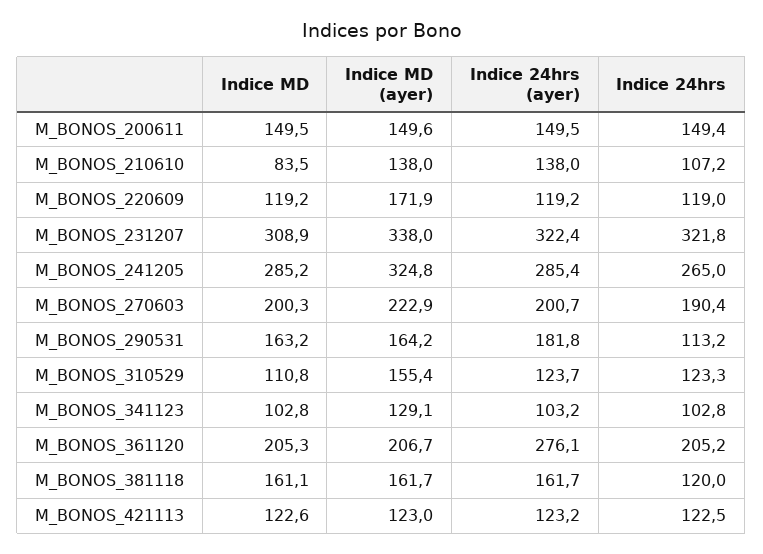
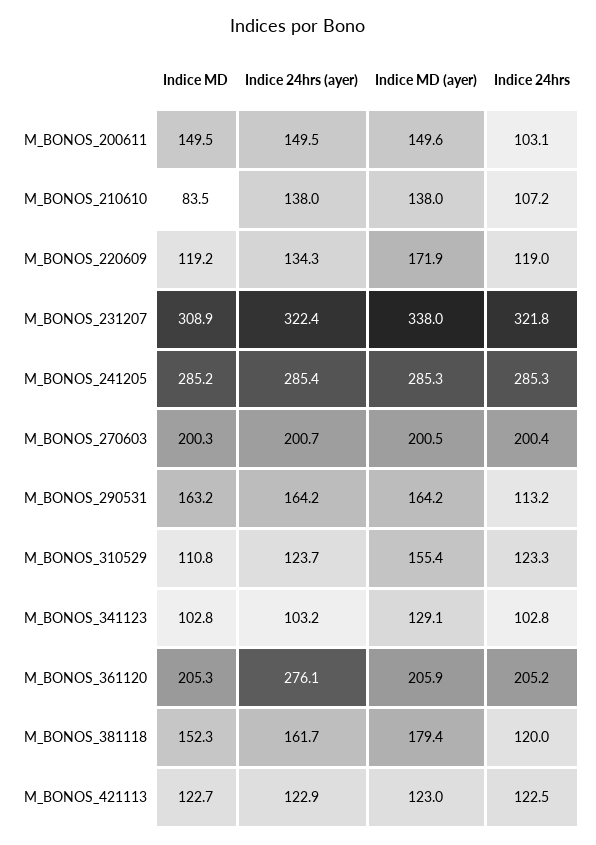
Indice 24hrs, M_BONOS_200611: 149.4 -> 103.1
Indice 24hrs (ayer), M_BONOS_220609: 119.2 -> 134.3
Indice MD (ayer), M_BONOS_241205: 324.8 -> 285.3
Indice 24hrs, M_BONOS_241205: 265 -> 285.3
Indice MD (ayer), M_BONOS_270603: 222.9 -> 200.5
Indice 24hrs, M_BONOS_270603: 190.4 -> 200.4
Indice 24hrs (ayer), M_BONOS_290531: 181.8 -> 164.2
Indice MD (ayer), M_BONOS_361120: 206.7 -> 205.9
Indice MD, M_BONOS_381118: 161.1 -> 152.3
Indice MD (ayer), M_BONOS_381118: 161.7 -> 179.4
Indice MD, M_BONOS_421113: 122.6 -> 122.7
Indice 24hrs (ayer), M_BONOS_421113: 123.2 -> 122.9

